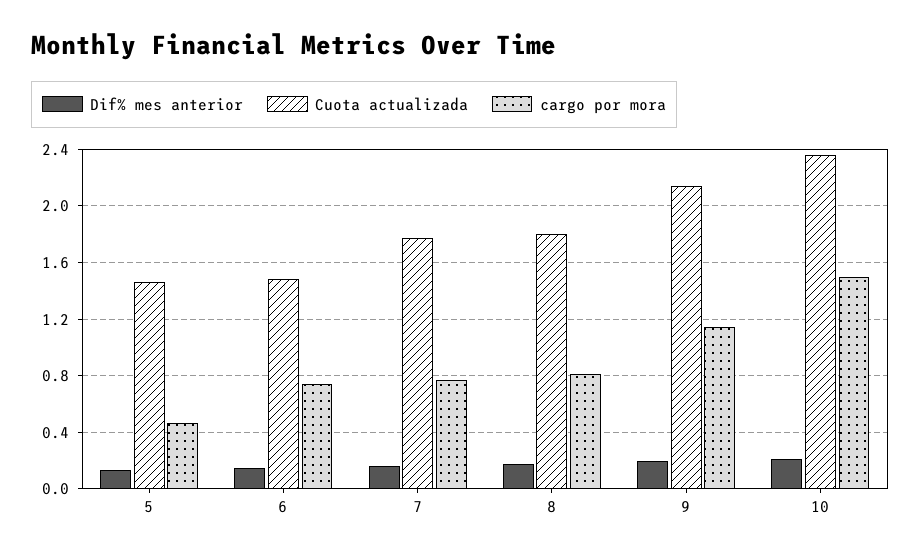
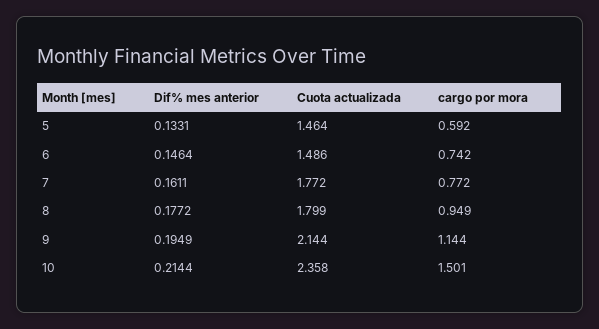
cargo por mora, 5: 0.45 -> 0.592
cargo por mora, 8: 0.8 -> 0.949

